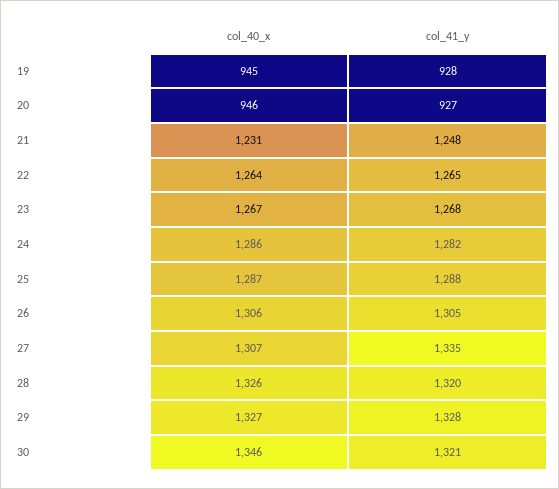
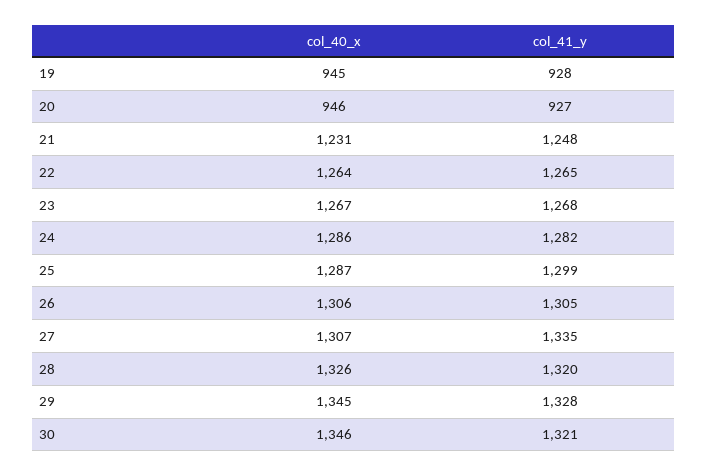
col_41_y, 25: 1288 -> 1299
col_40_x, 29: 1327 -> 1345

